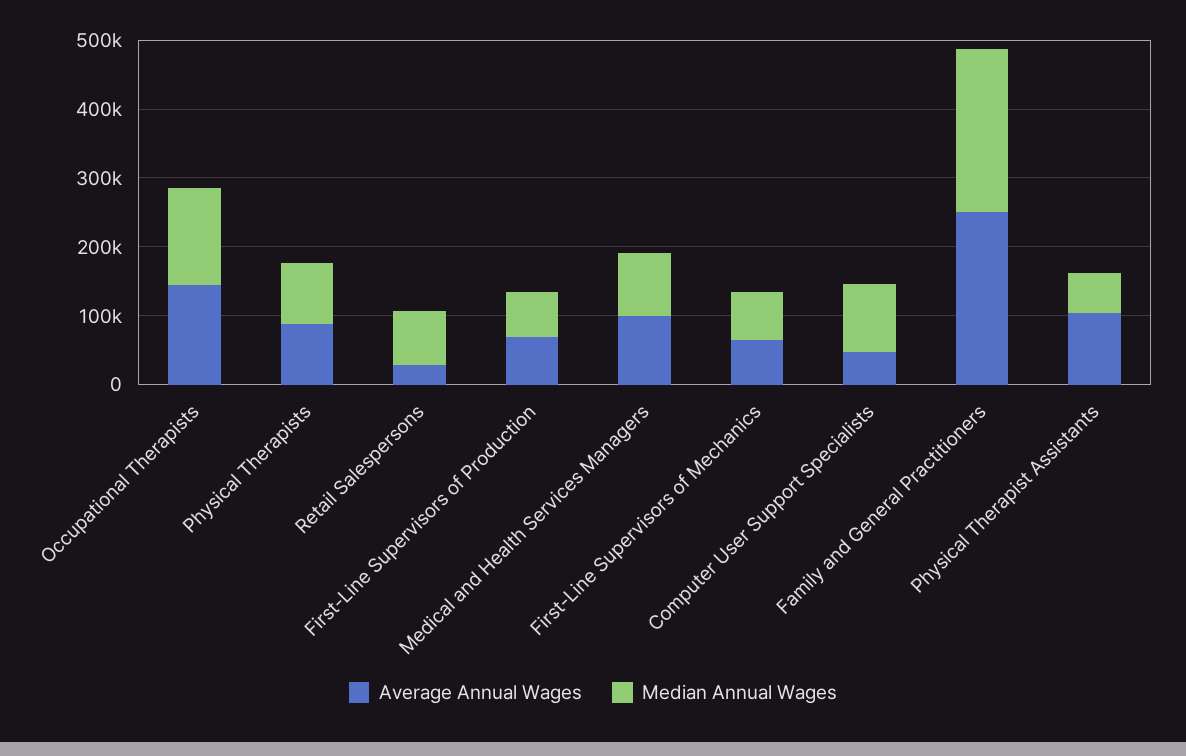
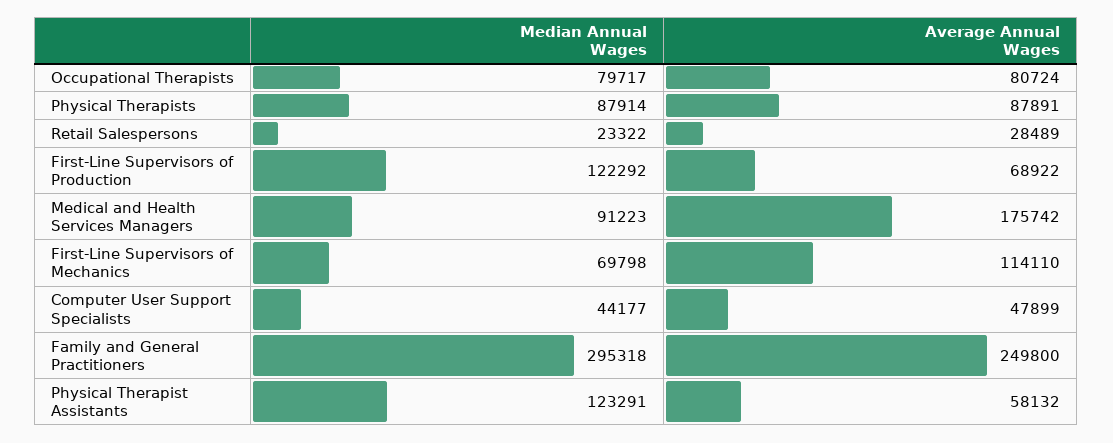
Average Annual Wages, Occupational Therapists: 140000 -> 80724
Median Annual Wages, Occupational Therapists: 140000 -> 79717
Median Annual Wages, Retail Salespersons: 80000 -> 23322
Median Annual Wages, First-Line Supervisors of Production: 60000 -> 122292
Average Annual Wages, Medical and Health Services Managers: 100000 -> 175742
Average Annual Wages, First-Line Supervisors of Mechanics: 60000 -> 114110
Median Annual Wages, Computer User Support Specialists: 100000 -> 44177
Median Annual Wages, Family and General Practitioners: 240000 -> 295318
Average Annual Wages, Physical Therapist Assistants: 100000 -> 58132
Median Annual Wages, Physical Therapist Assistants: 60000 -> 123291

